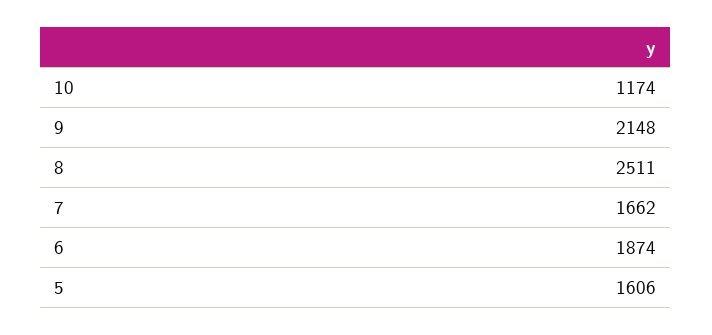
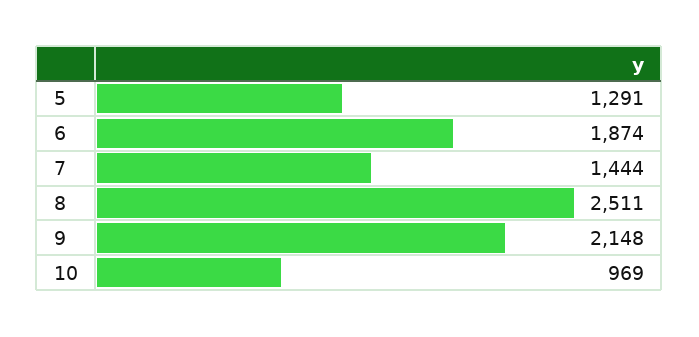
10: 1174 -> 969
7: 1662 -> 1444
5: 1606 -> 1291

